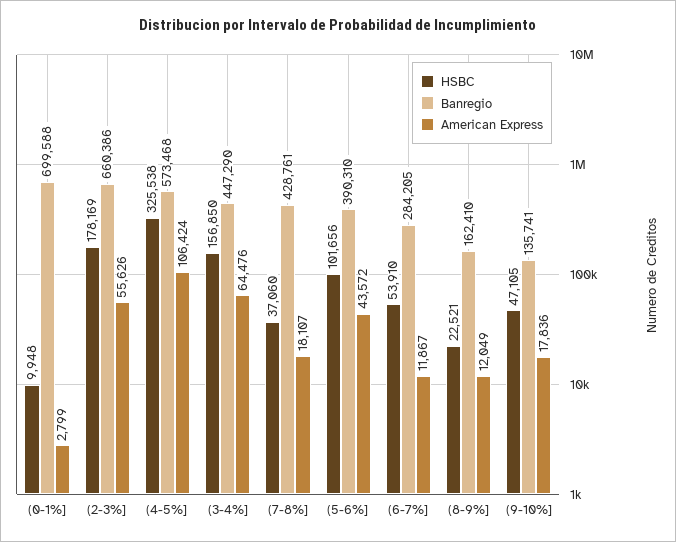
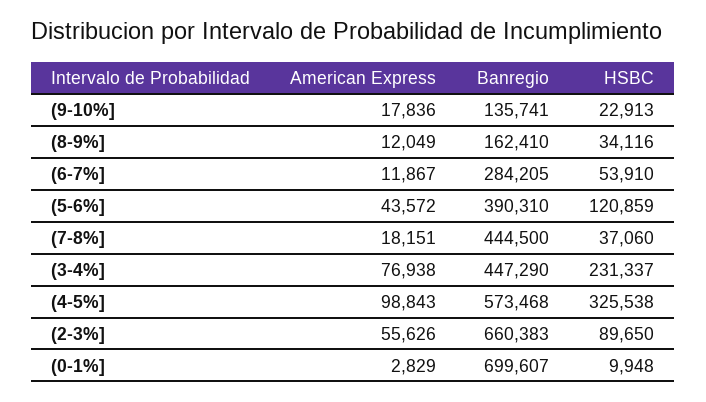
Banregio, (0-1%]: 699588 -> 699607
American Express, (0-1%]: 2799 -> 2829
HSBC, (2-3%]: 178169 -> 89650
Banregio, (2-3%]: 660386 -> 660383
American Express, (4-5%]: 106424 -> 98843
HSBC, (3-4%]: 156850 -> 231337
American Express, (3-4%]: 64476 -> 76938
Banregio, (7-8%]: 428761 -> 444500
American Express, (7-8%]: 18107 -> 18151
HSBC, (5-6%]: 101656 -> 120859
HSBC, (8-9%]: 22521 -> 34116
HSBC, (9-10%]: 47105 -> 22913

